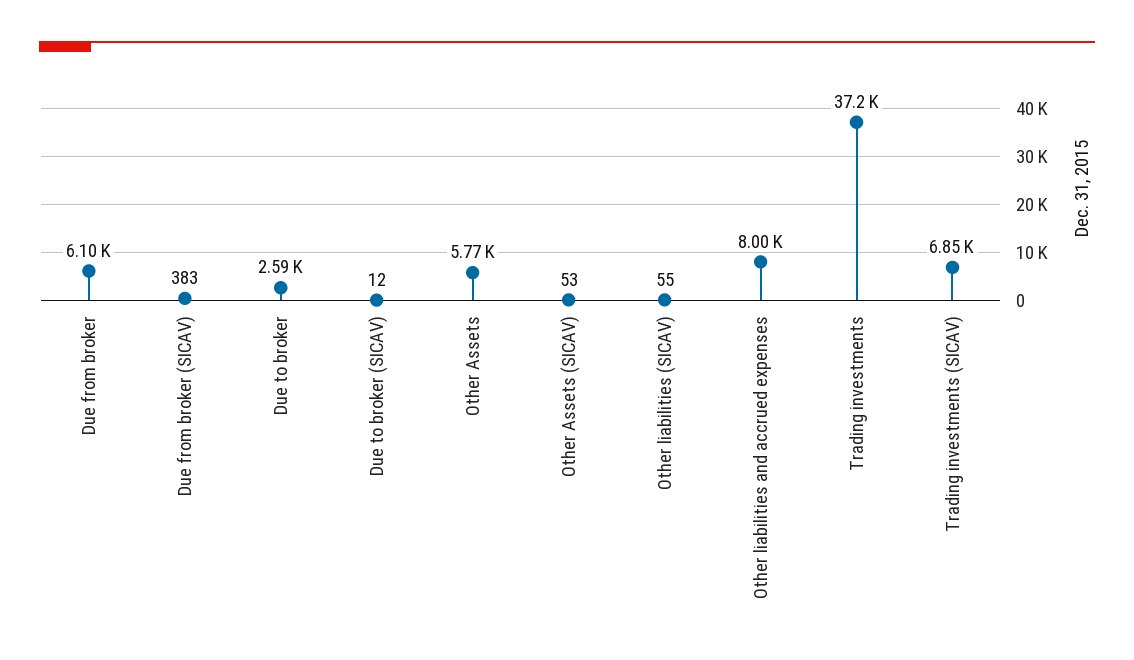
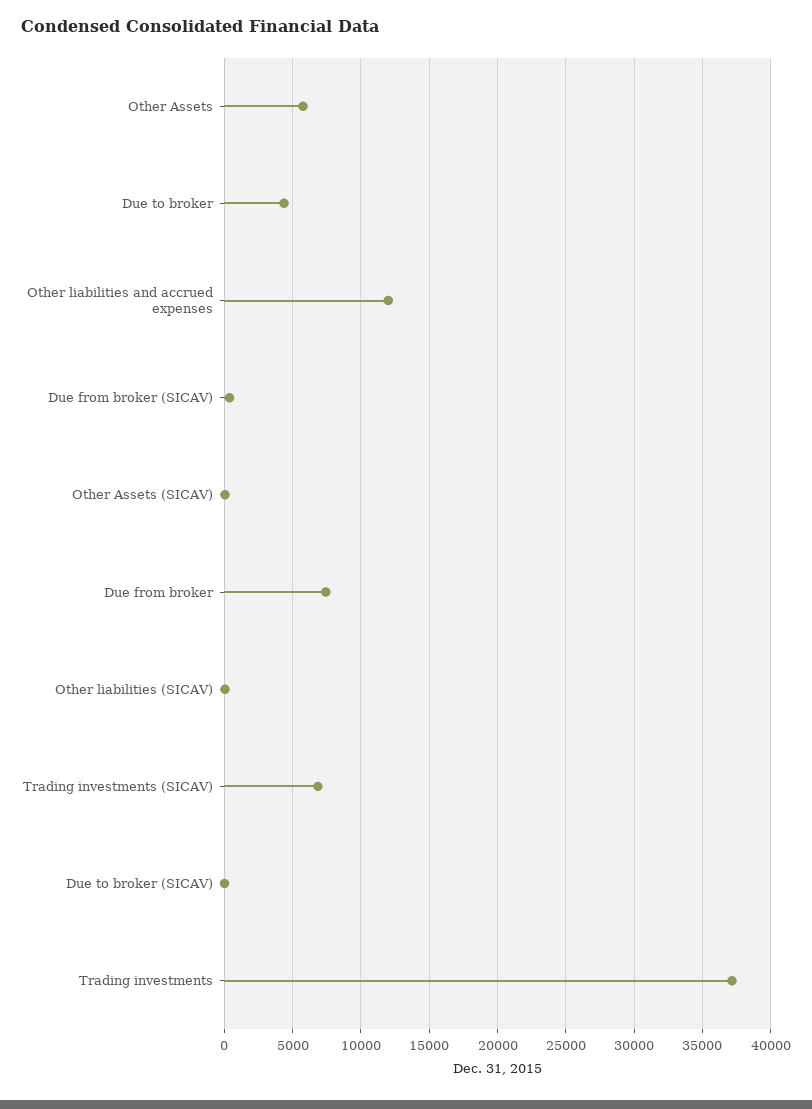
Due from broker: 6100 -> 7500
Due to broker: 2590 -> 4500
Other liabilities and accrued expenses: 8000 -> 12000

